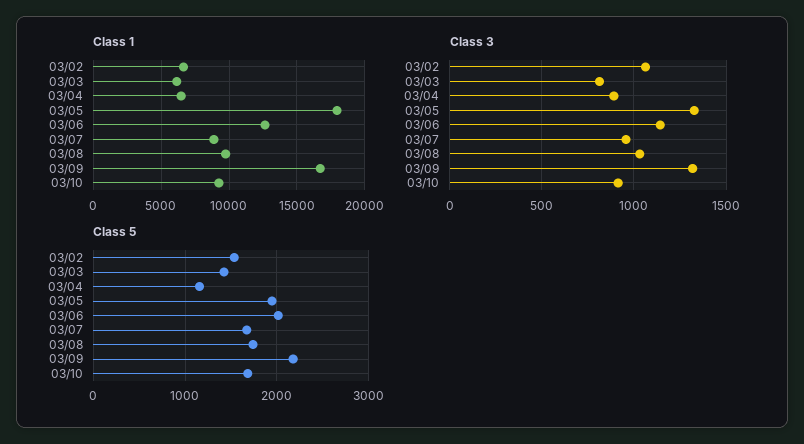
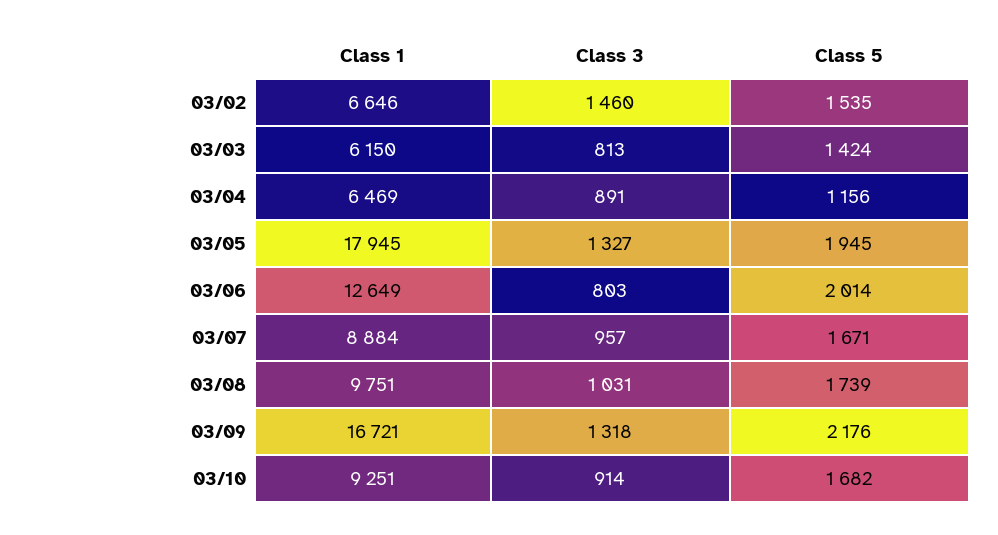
Class 3, 03/02: 1050 -> 1460
Class 3, 03/06: 1150 -> 803

